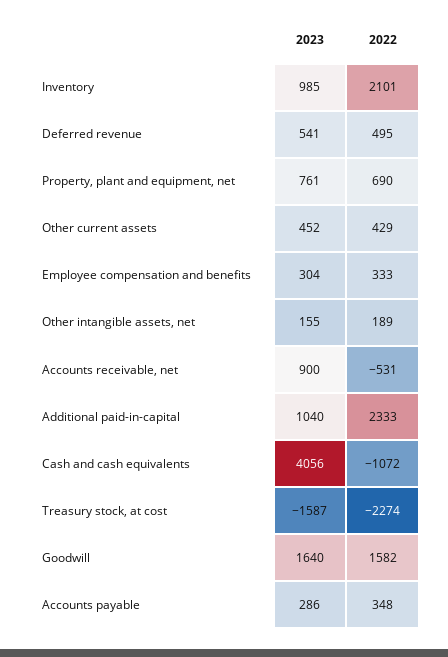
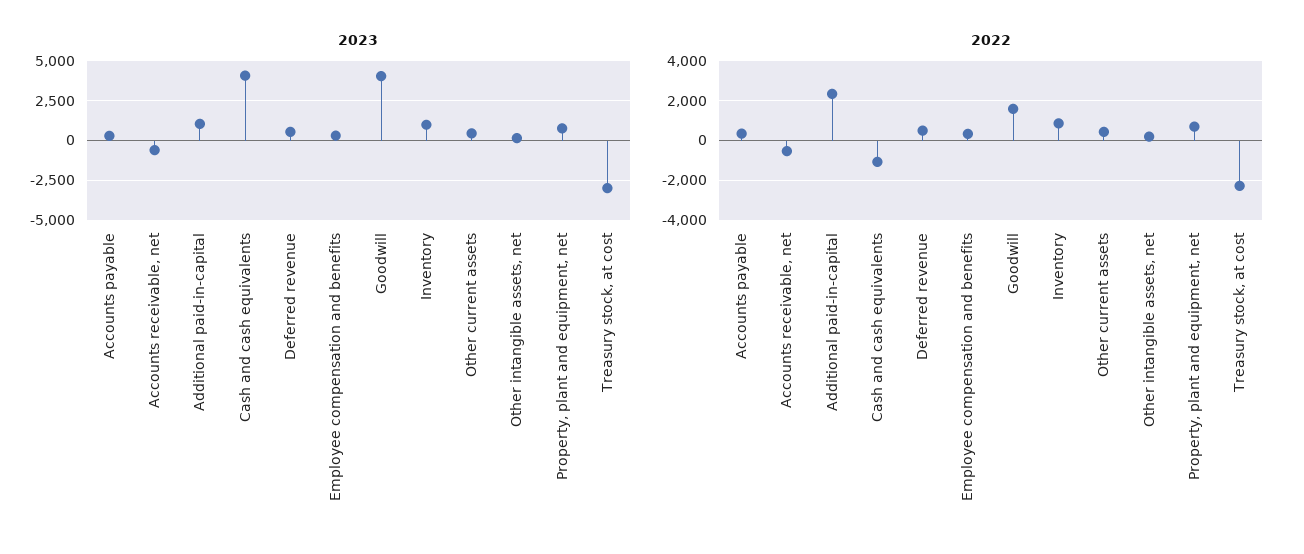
2022, Inventory: 2101 -> 1000
2023, Accounts receivable, net: 900 -> -500
2023, Treasury stock, at cost: -1587 -> -3000
2023, Goodwill: 1640 -> 4000

